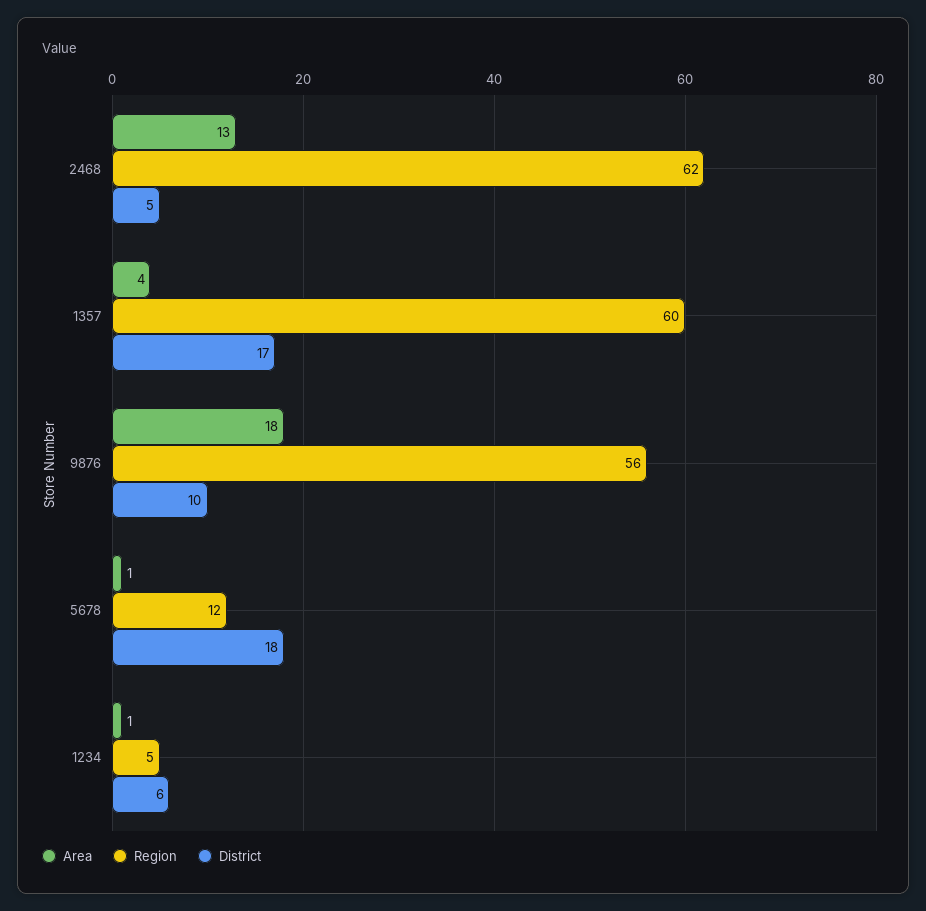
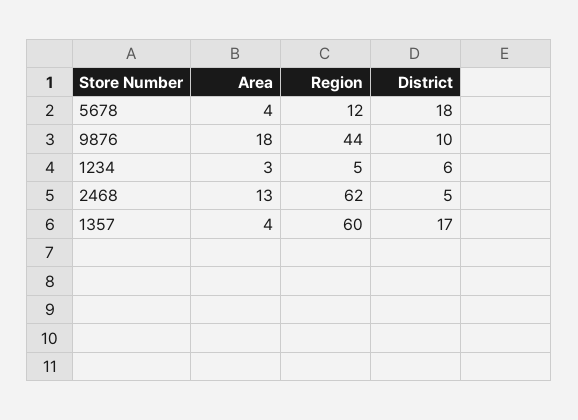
Region, 9876: 56 -> 44
Area, 5678: 1 -> 4
Area, 1234: 1 -> 3

